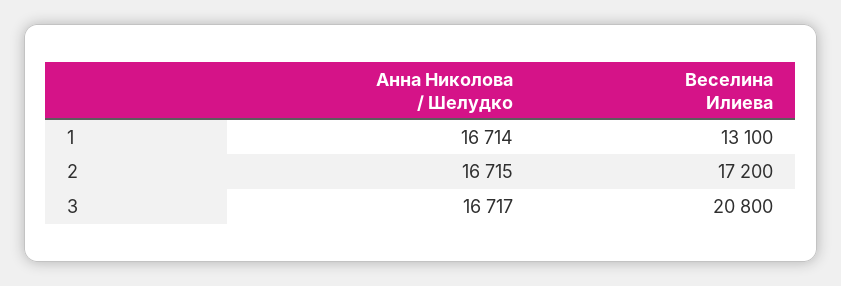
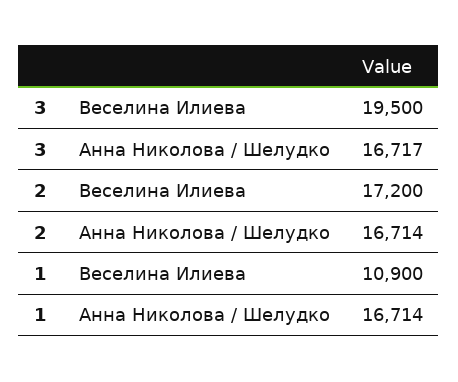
Веселина Илиева, 1: 13100 -> 10900
Анна Николова / Шелудко, 2: 16715 -> 16714
Веселина Илиева, 3: 20800 -> 19500

